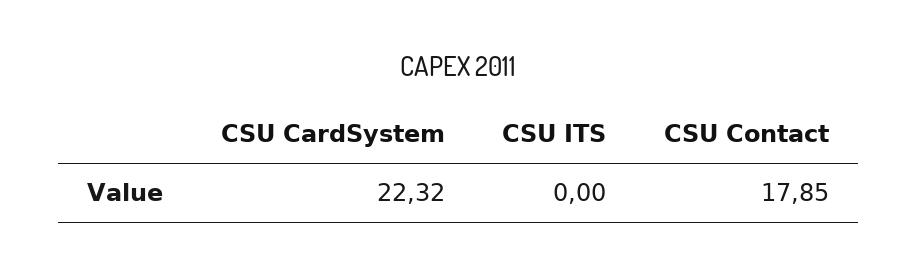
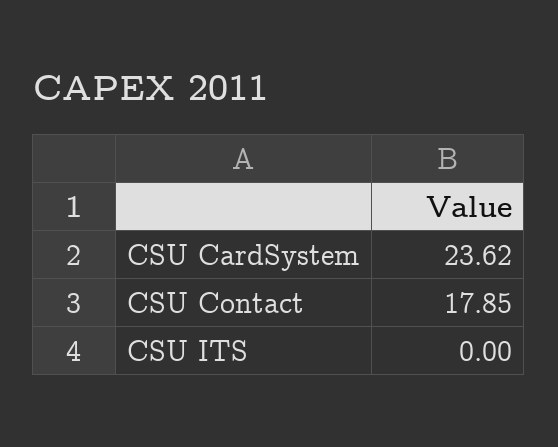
CSU CardSystem: 22.32 -> 23.62

